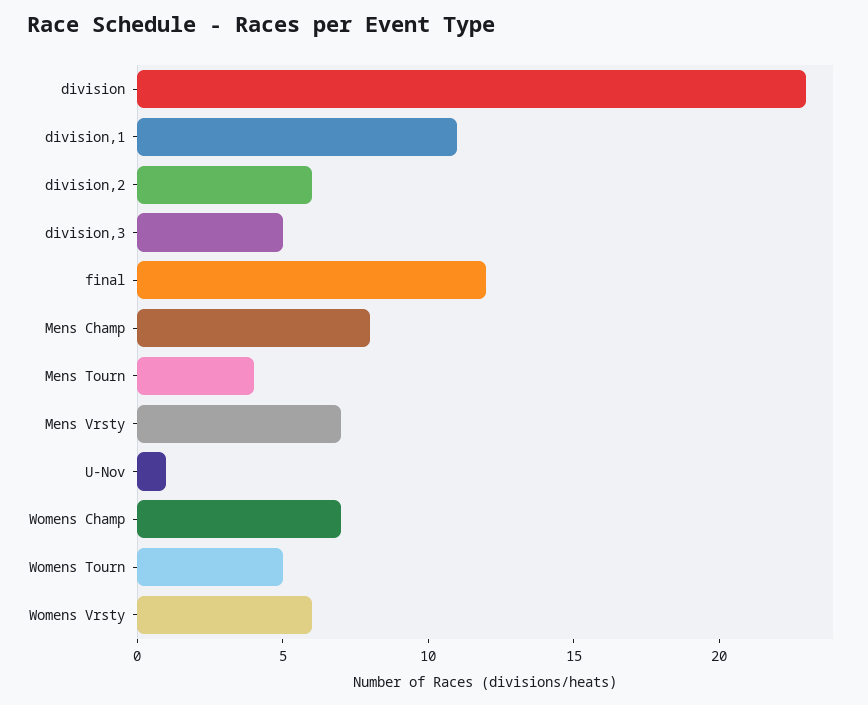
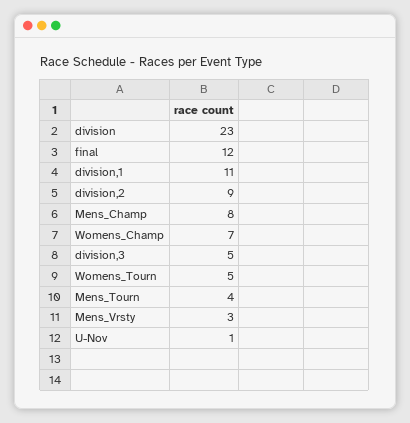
division,2: 6 -> 9
Mens Vrsty: 7 -> 3
Womens Vrsty: 6 -> none

